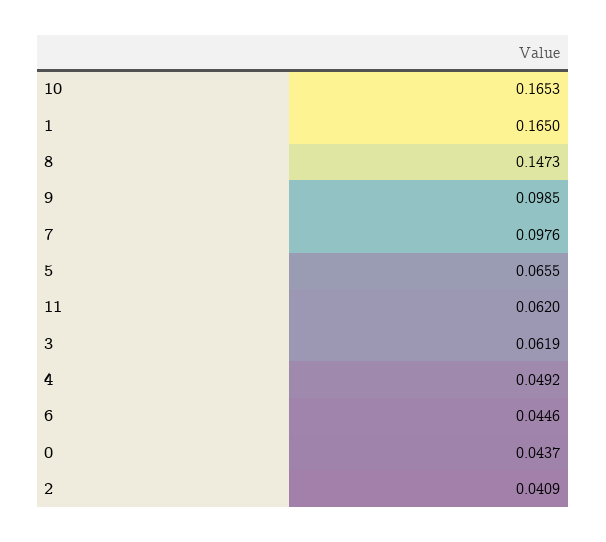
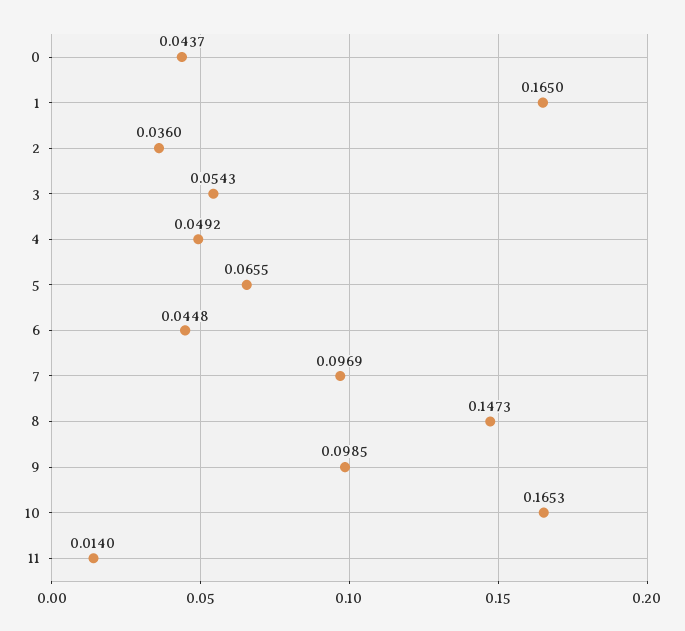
7: 0.0976 -> 0.0969
11: 0.062 -> 0.014
3: 0.0619 -> 0.0543
6: 0.0446 -> 0.0448
2: 0.0409 -> 0.036

